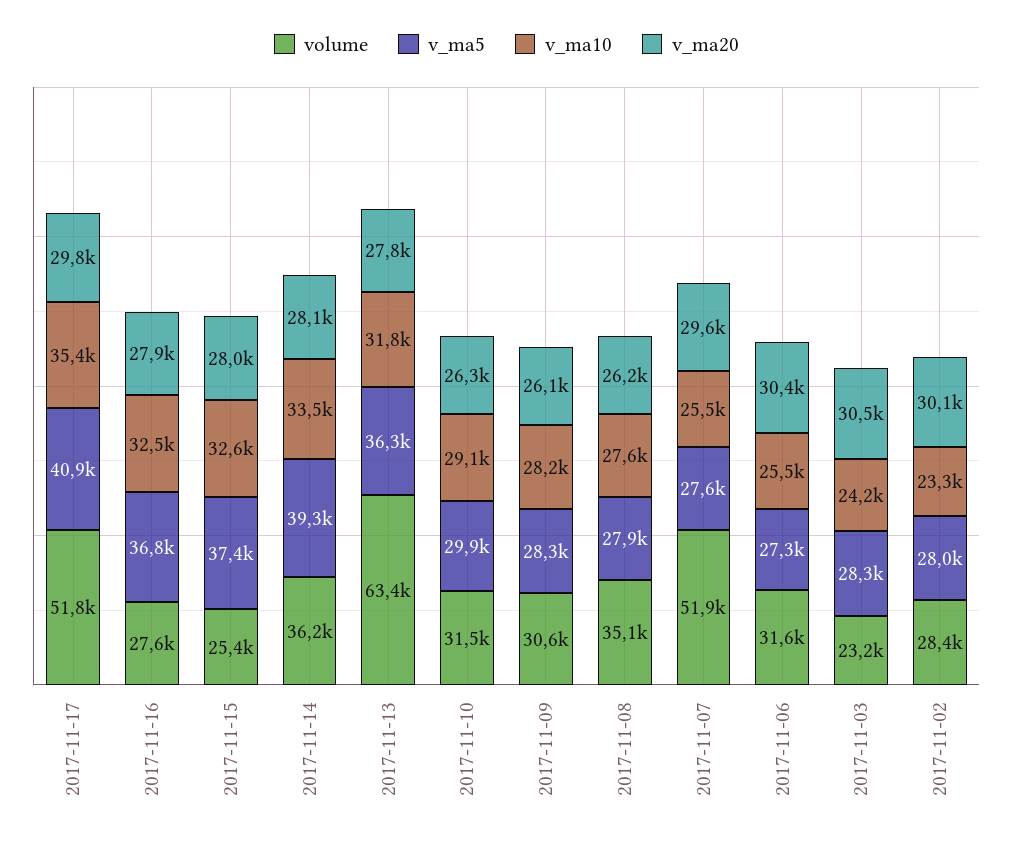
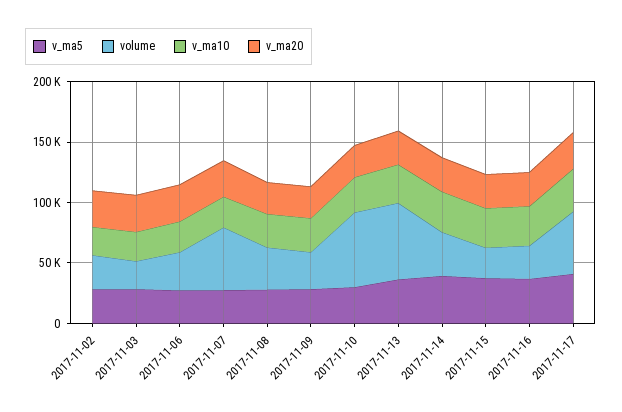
volume, 2017-11-10: 31500 -> 60000

